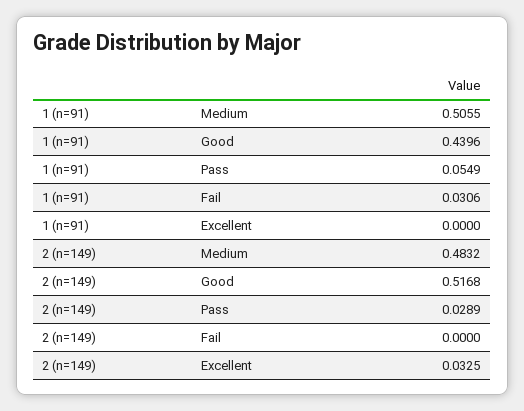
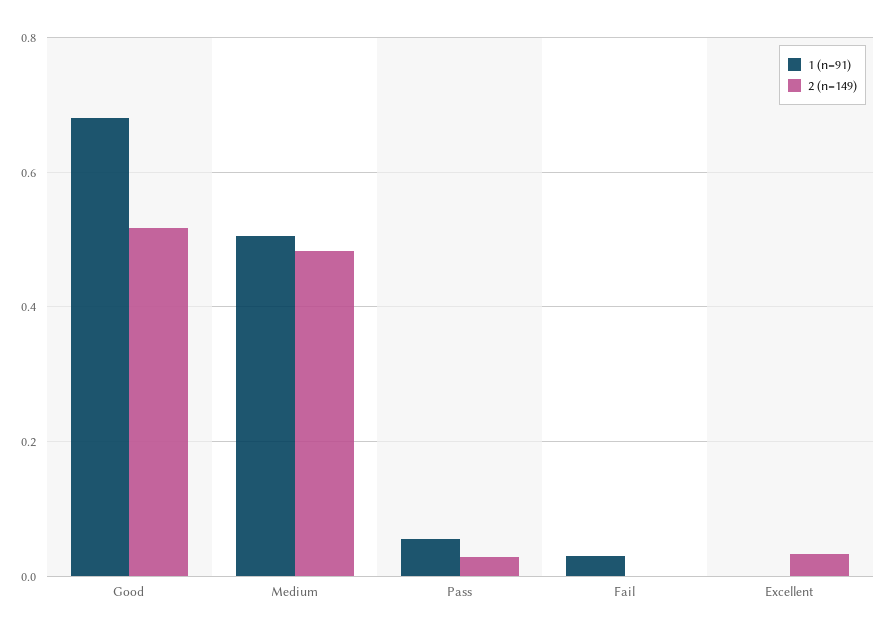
1 (n=91), Good: 0.4396 -> 0.68

